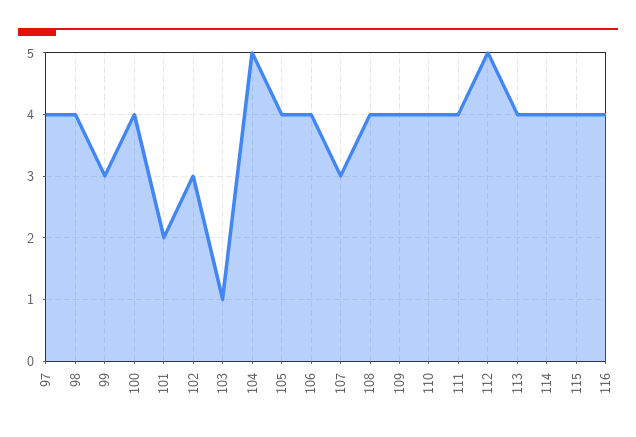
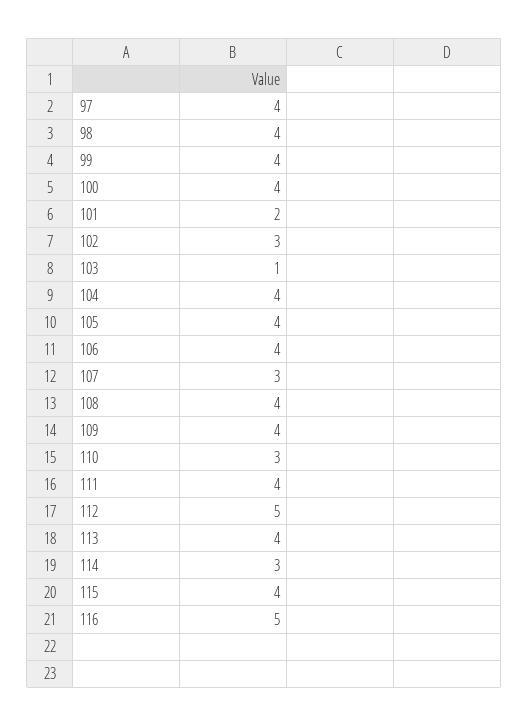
99: 3 -> 4
104: 5 -> 4
110: 4 -> 3
114: 4 -> 3
116: 4 -> 5

